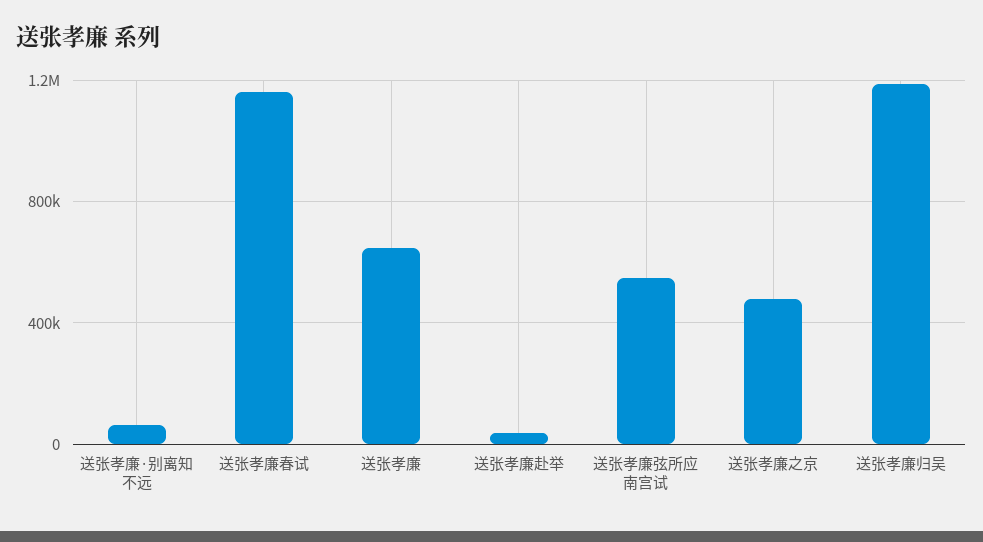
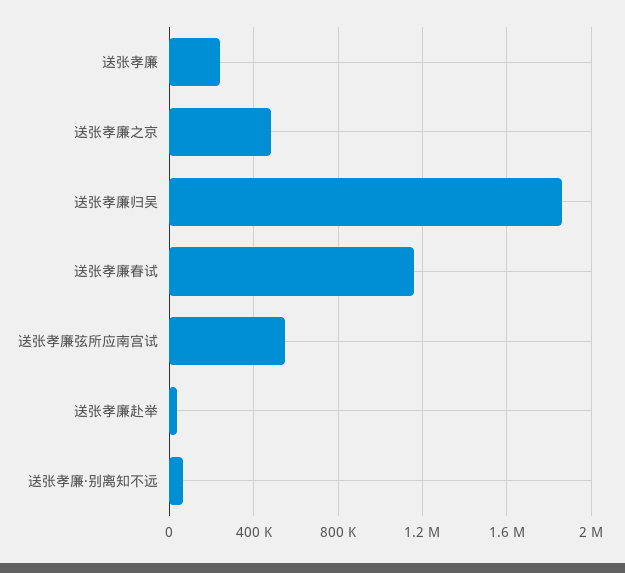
送张孝廉: 650000 -> 250000
送张孝廉归吴: 1200000 -> 1850000

